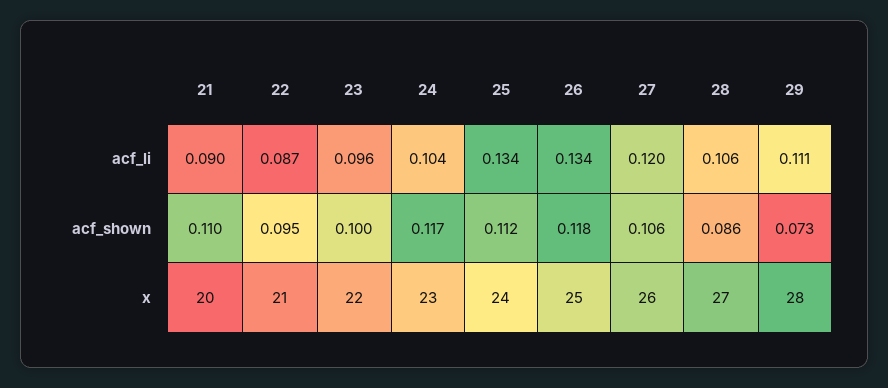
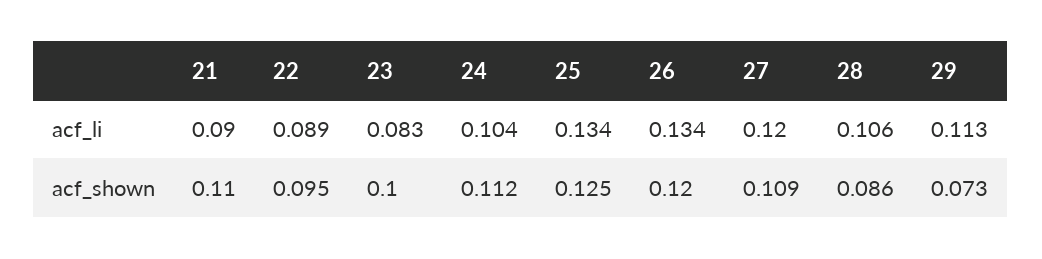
22, acf_li: 0.087 -> 0.089
23, acf_li: 0.096 -> 0.083
29, acf_li: 0.111 -> 0.113
24, acf_shown: 0.117 -> 0.112
25, acf_shown: 0.112 -> 0.125
26, acf_shown: 0.118 -> 0.12
27, acf_shown: 0.106 -> 0.109
21, x: 20 -> none
22, x: 21 -> none
23, x: 22 -> none
24, x: 23 -> none
25, x: 24 -> none
26, x: 25 -> none
27, x: 26 -> none
28, x: 27 -> none
29, x: 28 -> none

